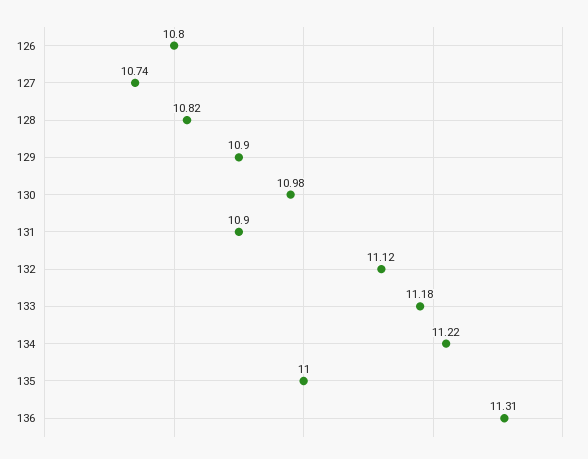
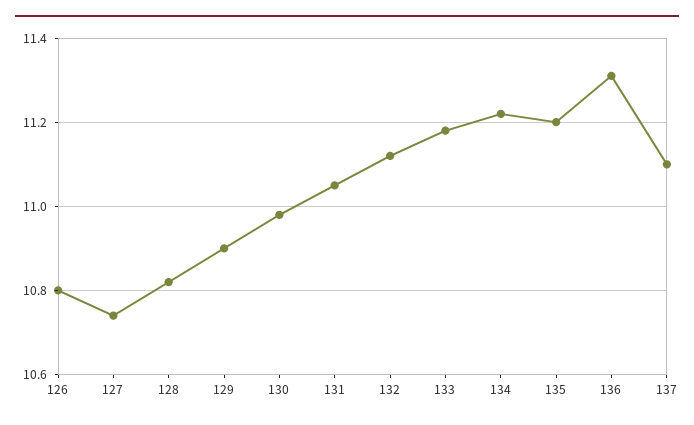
131: 10.9 -> 11.05
135: 11 -> 11.2
137: none -> 11.1

